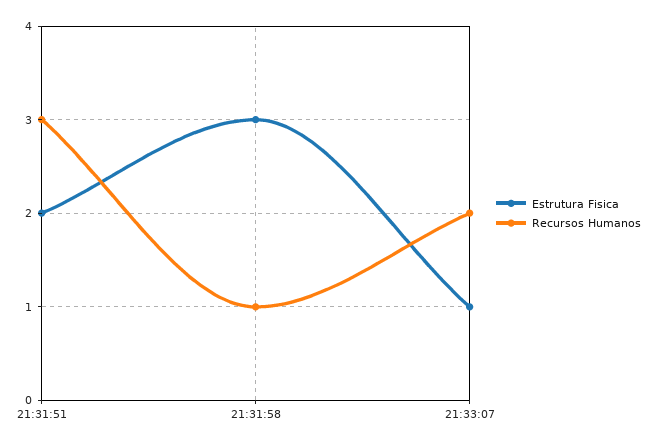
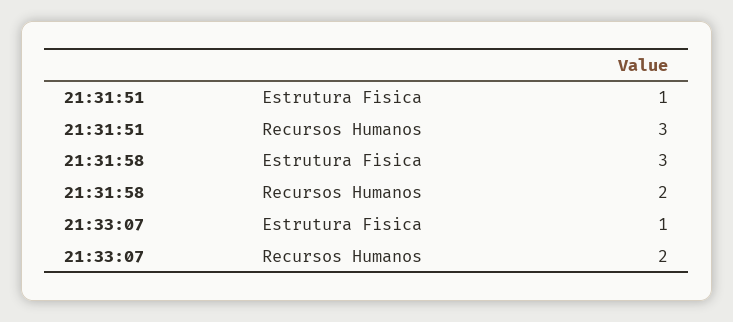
Estrutura Fisica, 21:31:51: 2 -> 1
Recursos Humanos, 21:31:58: 1 -> 2

